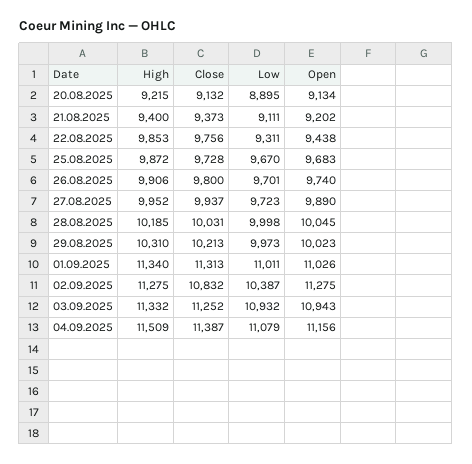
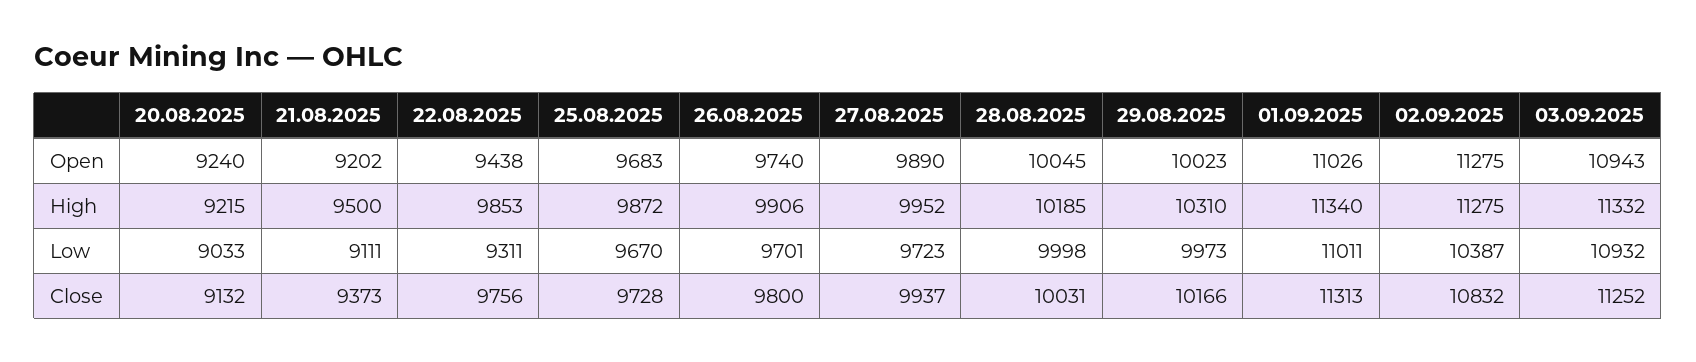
Low, 20.08.2025: 8895 -> 9033
Open, 20.08.2025: 9134 -> 9240
High, 21.08.2025: 9400 -> 9500
Close, 29.08.2025: 10213 -> 10166
High, 04.09.2025: 11509 -> none
Close, 04.09.2025: 11387 -> none
Low, 04.09.2025: 11079 -> none
Open, 04.09.2025: 11156 -> none

